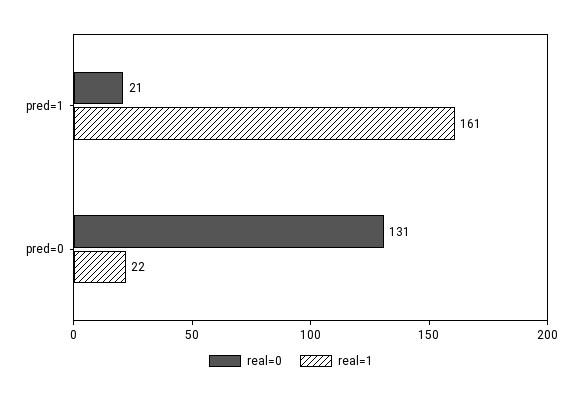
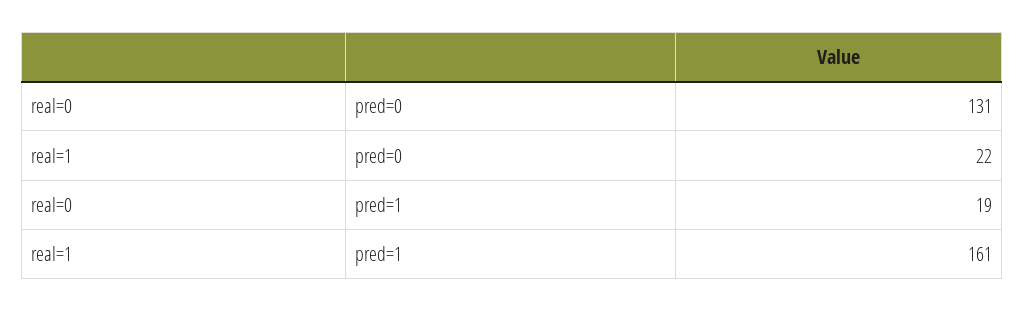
real=0, pred=1: 21 -> 19

